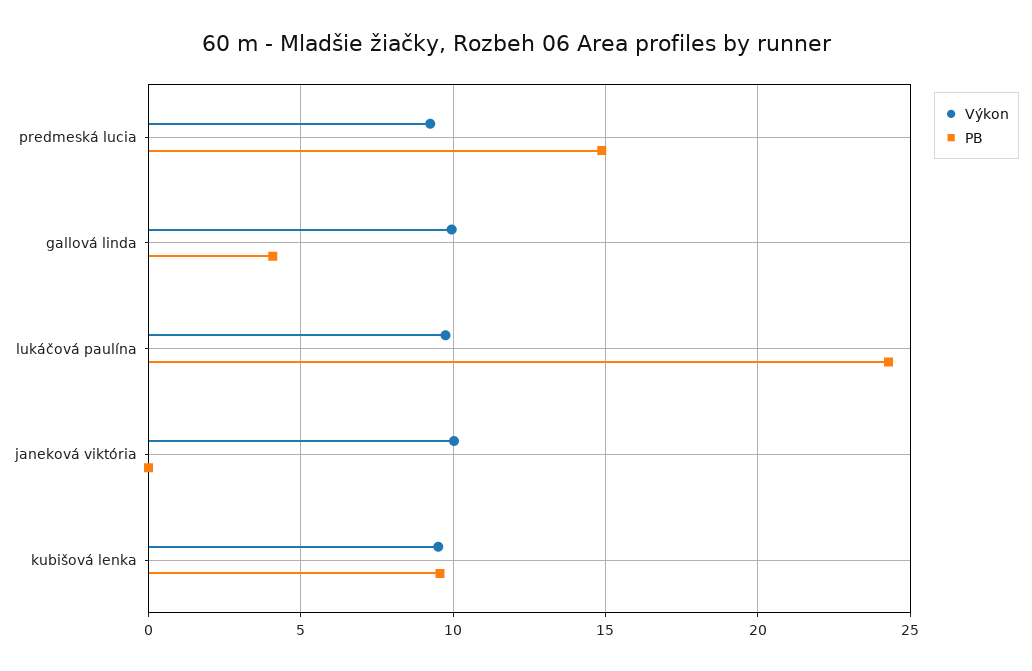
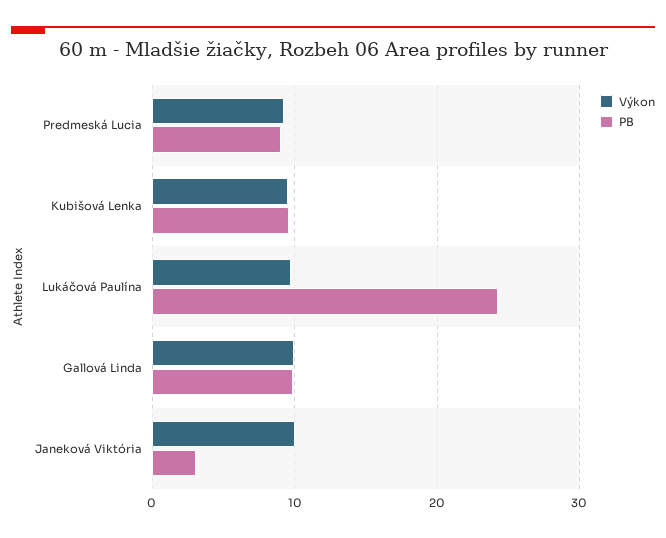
PB, predmeská lucia: 15 -> 9
PB, gallová linda: 4 -> 10
PB, janeková viktória: 0 -> 3

